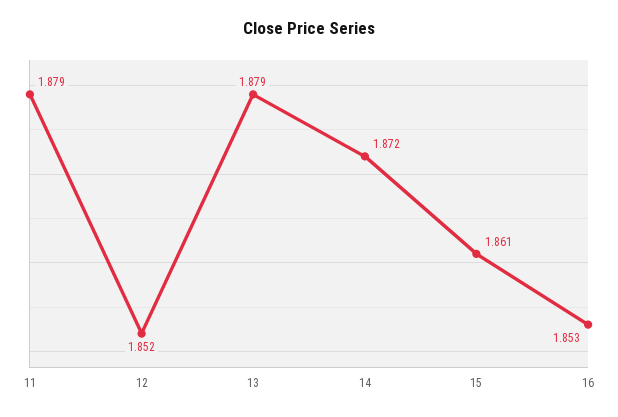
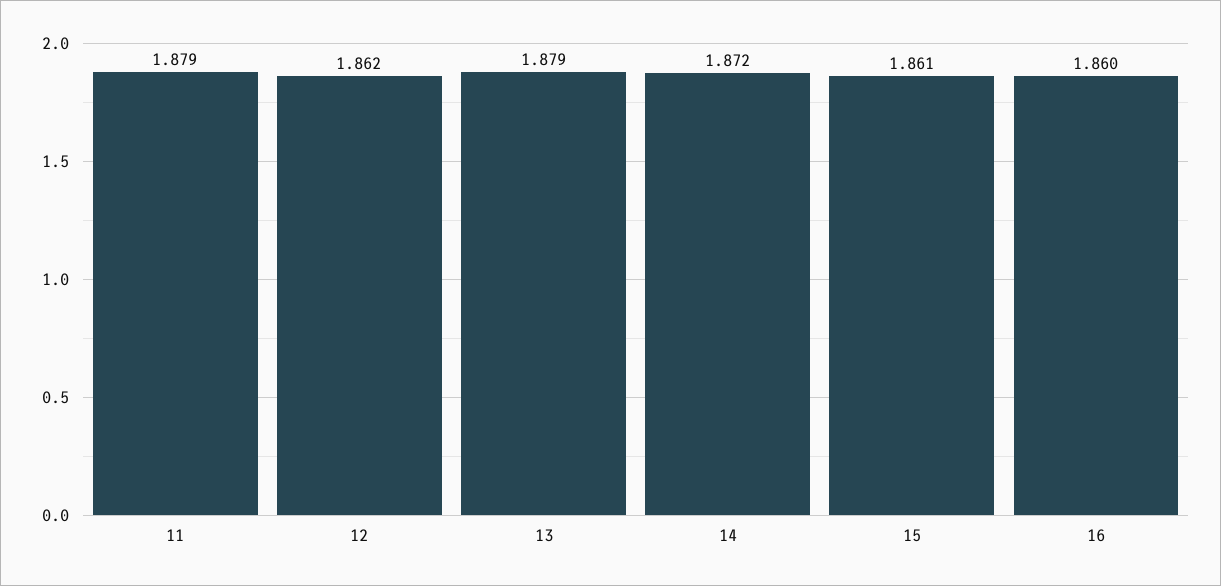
12: 1.852 -> 1.862
16: 1.853 -> 1.86

